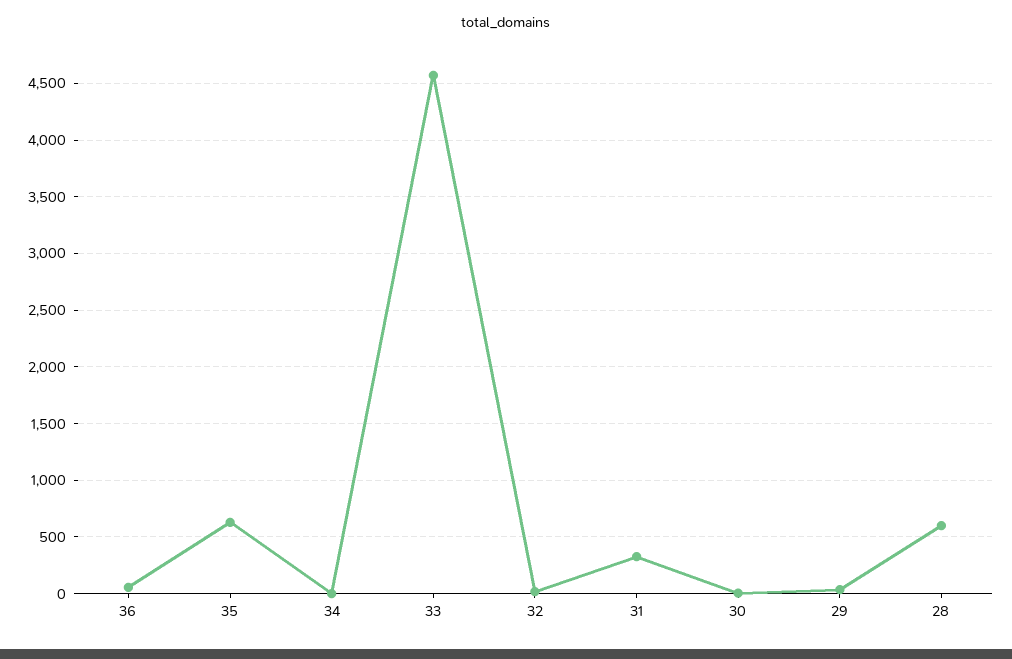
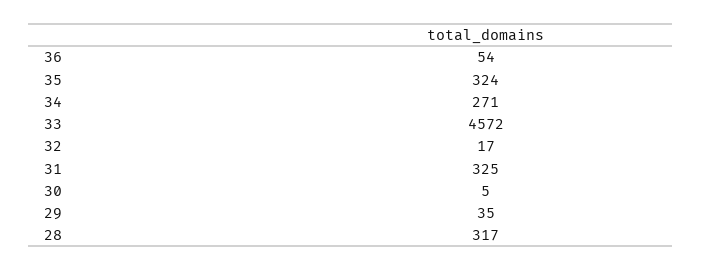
35: 600 -> 324
34: 0 -> 271
28: 600 -> 317

